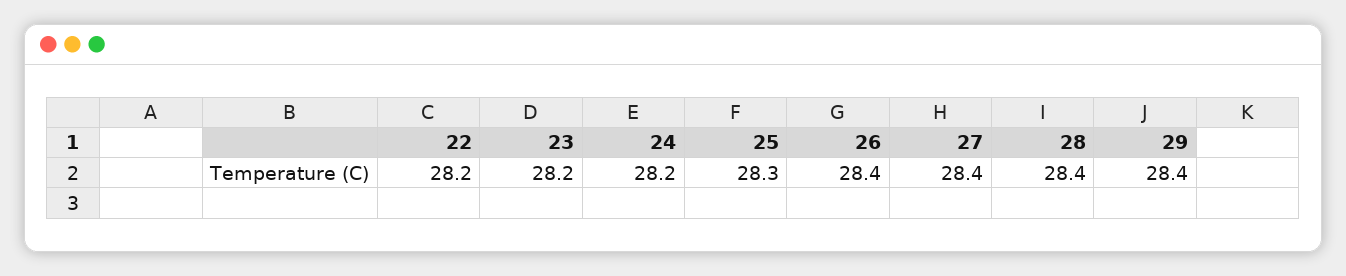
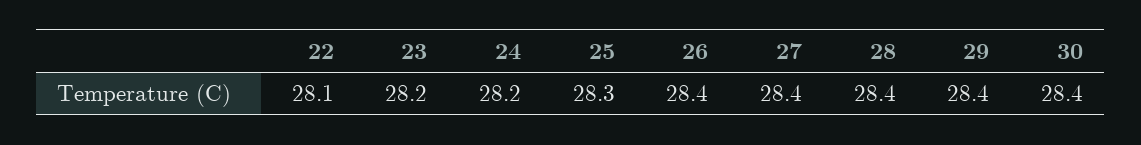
22: 28.2 -> 28.1
30: none -> 28.4

